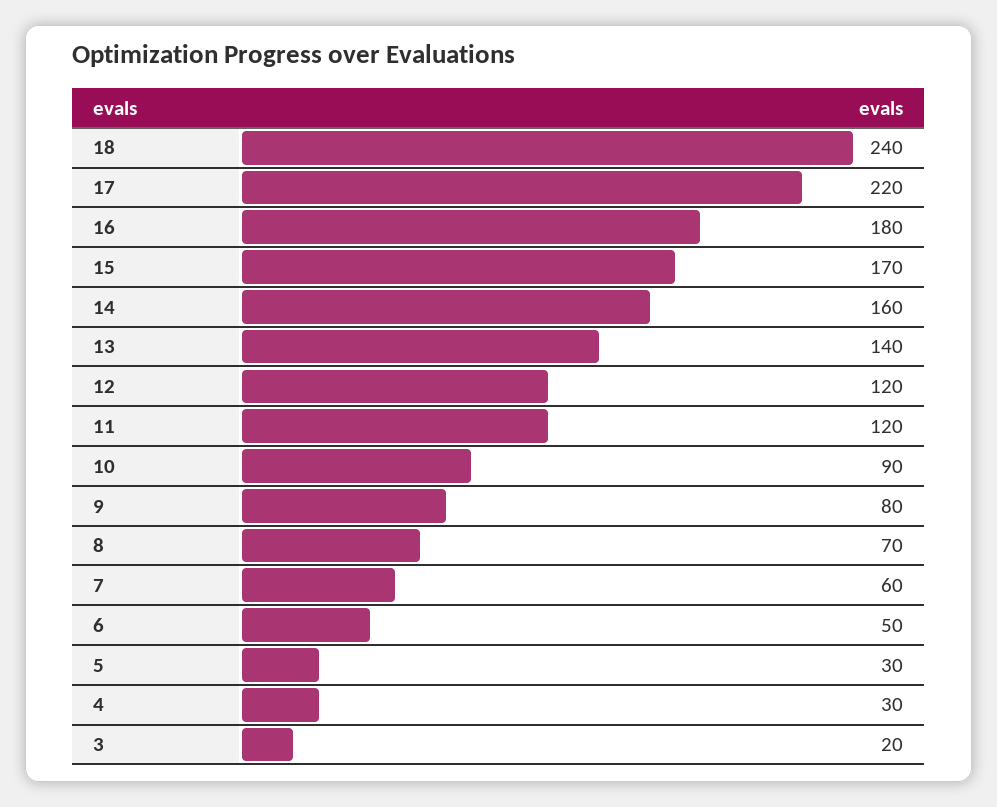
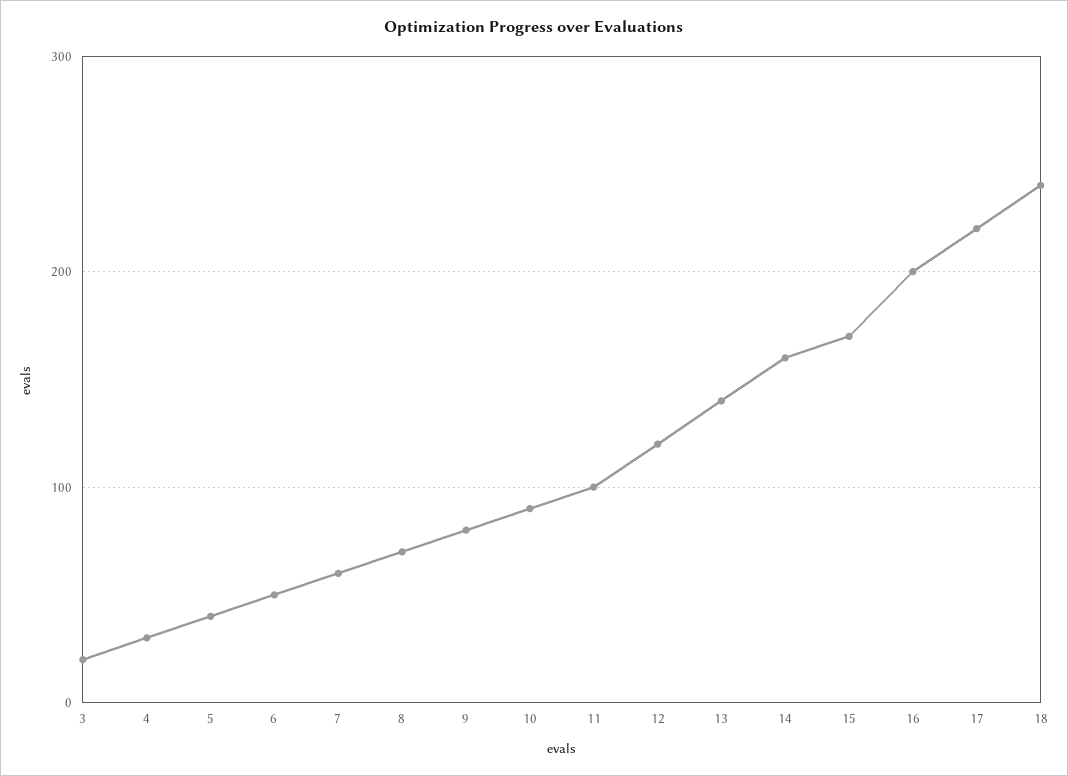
16: 180 -> 200
11: 120 -> 100
5: 30 -> 40

